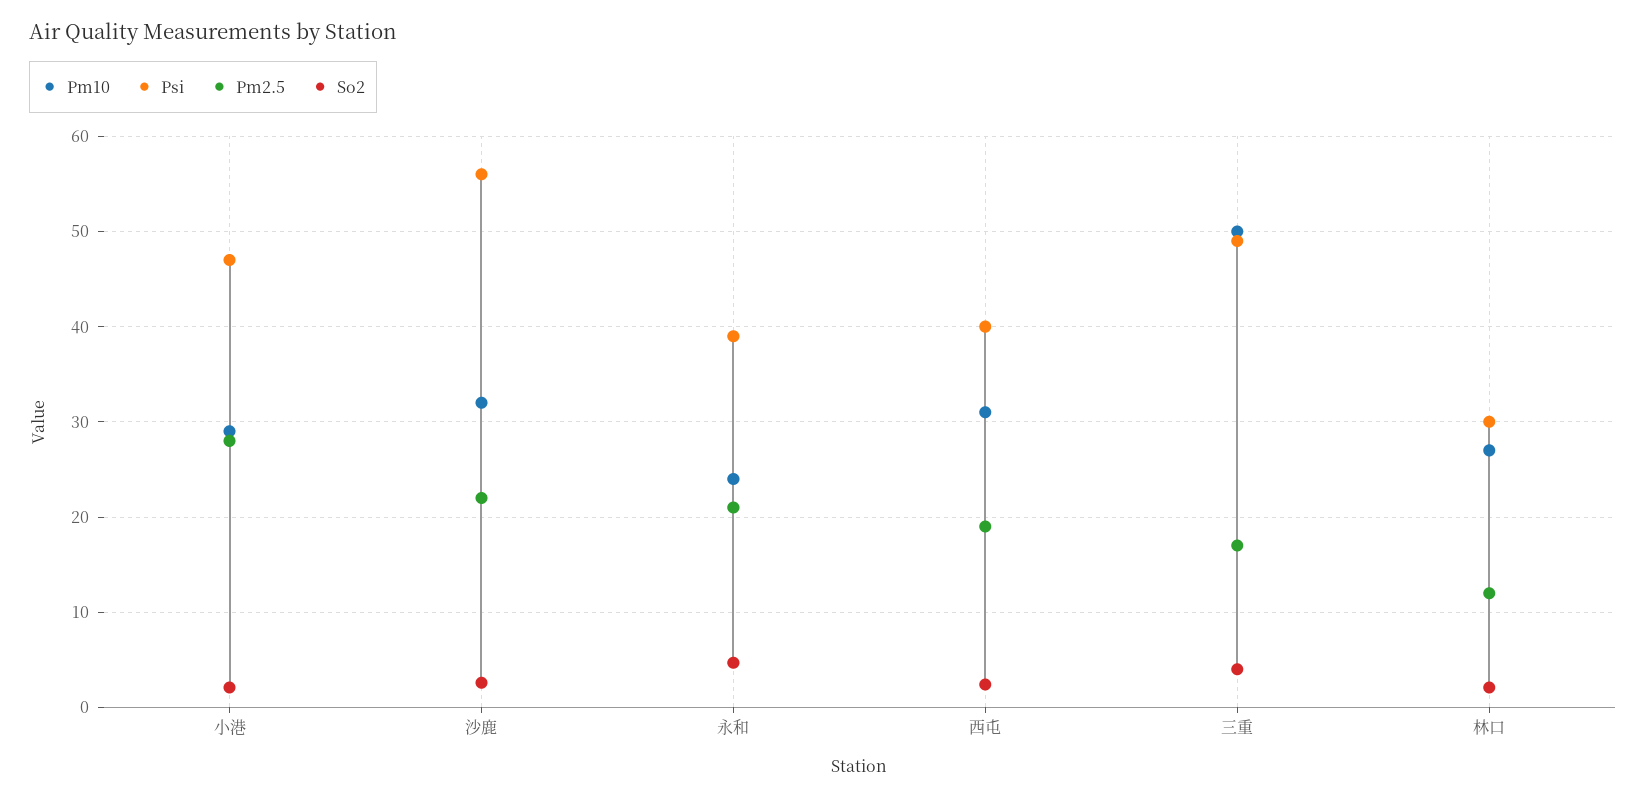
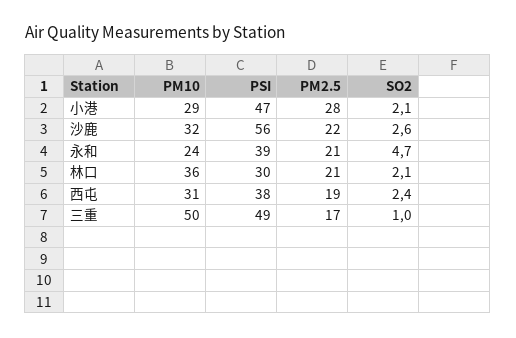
Psi, 西屯: 40 -> 38
So2, 三重: 4 -> 1
Pm10, 林口: 27 -> 36
Pm2.5, 林口: 12 -> 21

